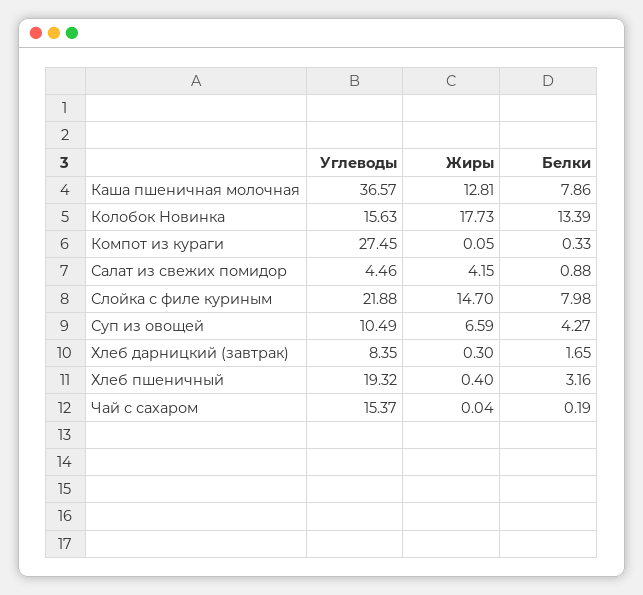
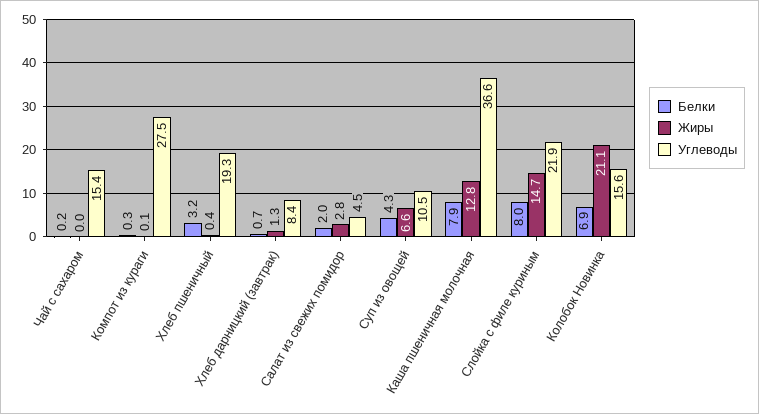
Жиры, Колобок Новинка: 17.73 -> 21.1
Белки, Колобок Новинка: 13.39 -> 6.9
Жиры, Салат из свежих помидор: 4.15 -> 2.8
Белки, Салат из свежих помидор: 0.88 -> 2
Жиры, Хлеб дарницкий (завтрак): 0.3 -> 1.3
Белки, Хлеб дарницкий (завтрак): 1.65 -> 0.7

